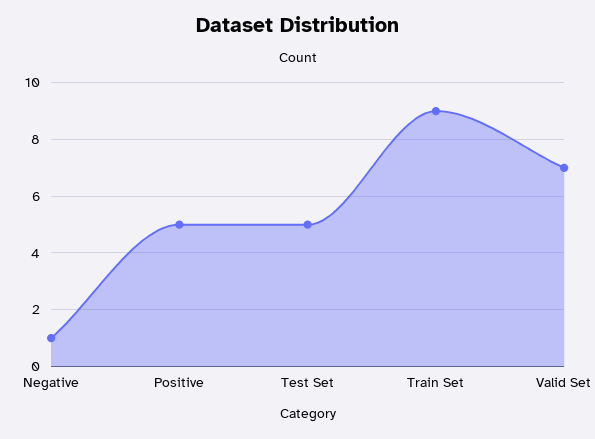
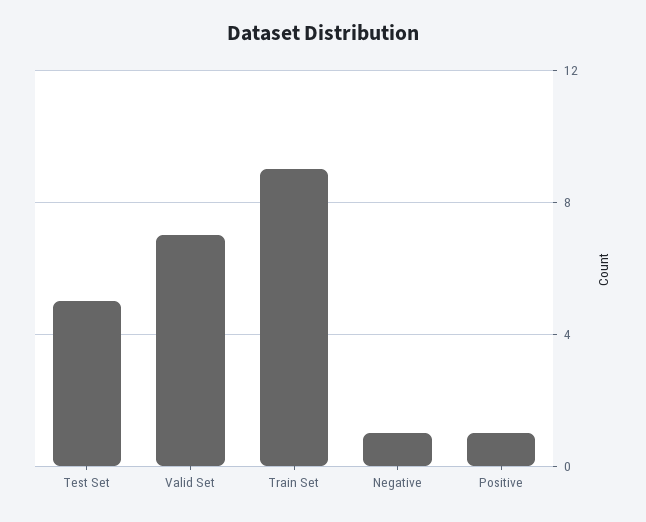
Positive: 5 -> 1

